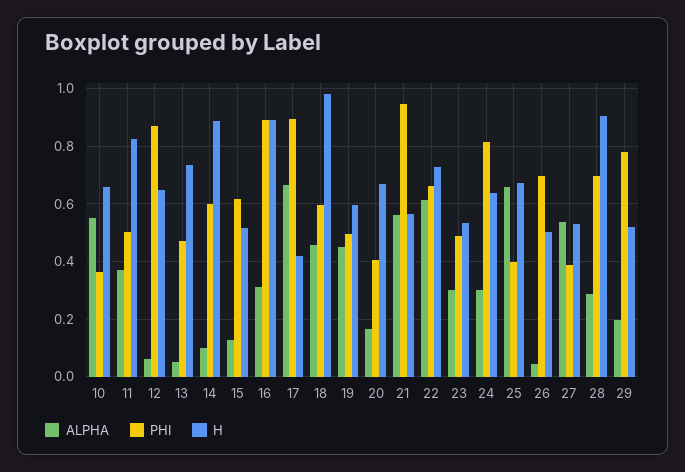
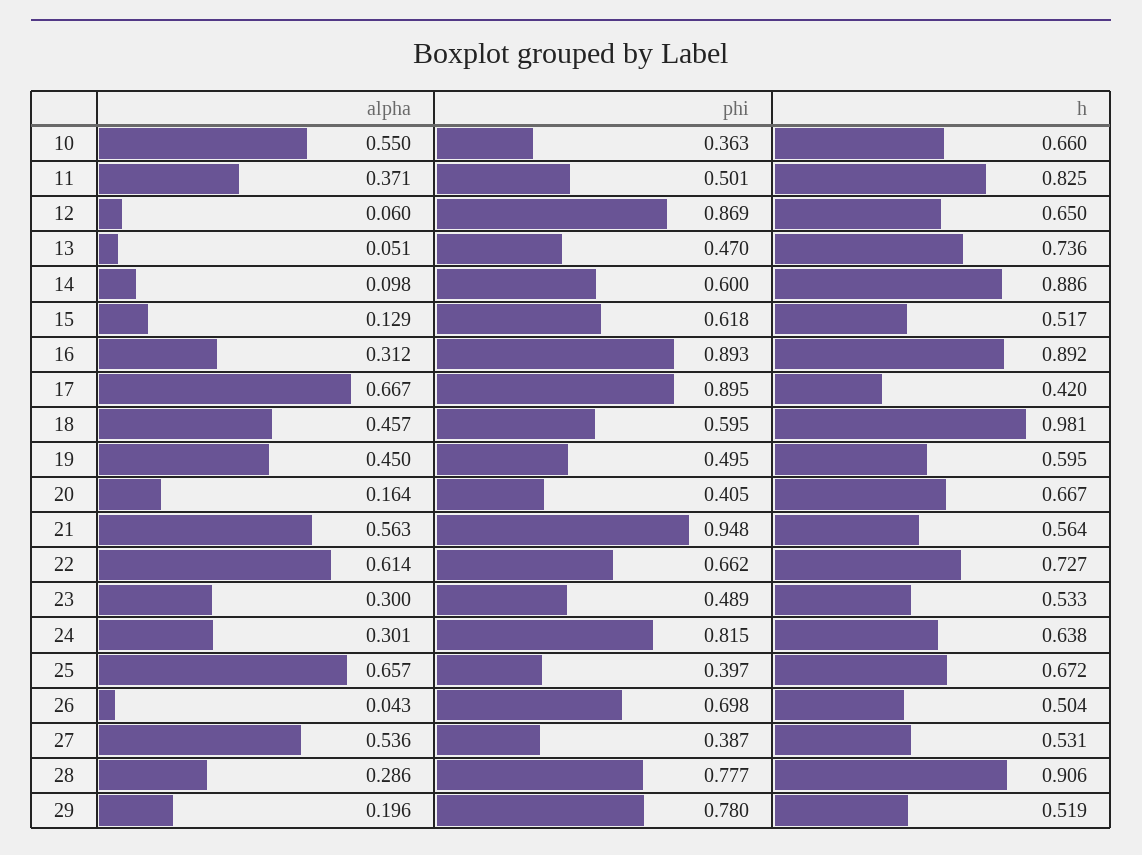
PHI, 28: 0.7 -> 0.777

